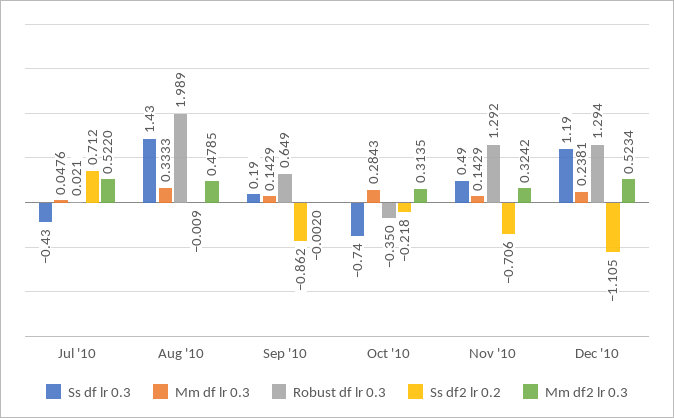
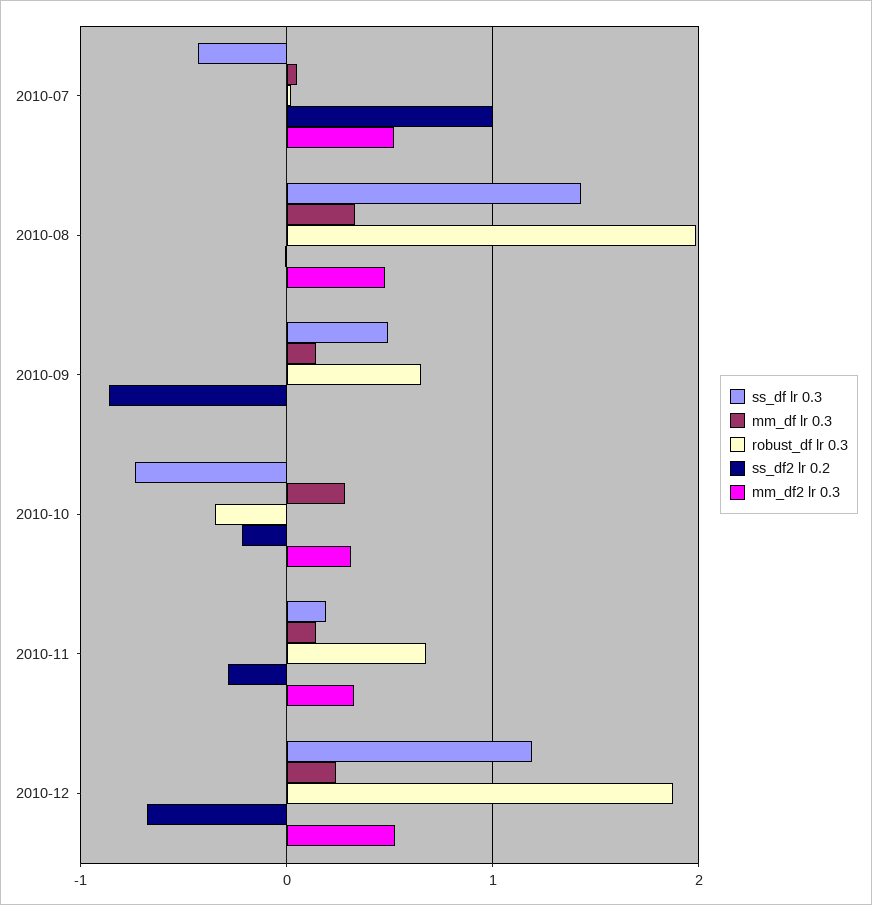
Ss df2 lr 0.2, Jul '10: 0.712 -> 1
Ss df lr 0.3, Sep '10: 0.19 -> 0.5
Ss df lr 0.3, Nov '10: 0.49 -> 0.2
Robust df lr 0.3, Nov '10: 1.292 -> 0.7
Ss df2 lr 0.2, Nov '10: -0.706 -> -0.3
Robust df lr 0.3, Dec '10: 1.294 -> 1.9
Ss df2 lr 0.2, Dec '10: -1.105 -> -0.7

